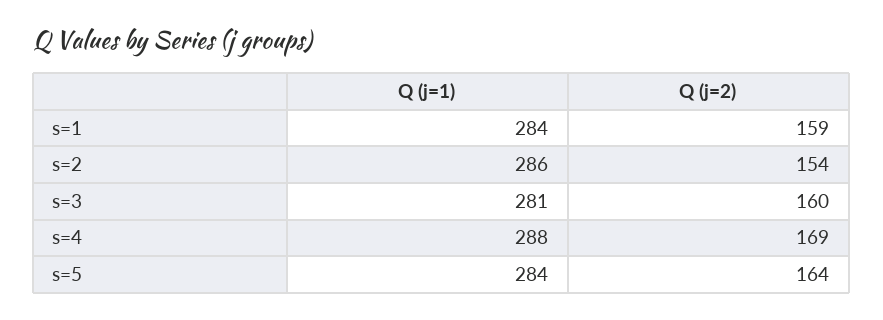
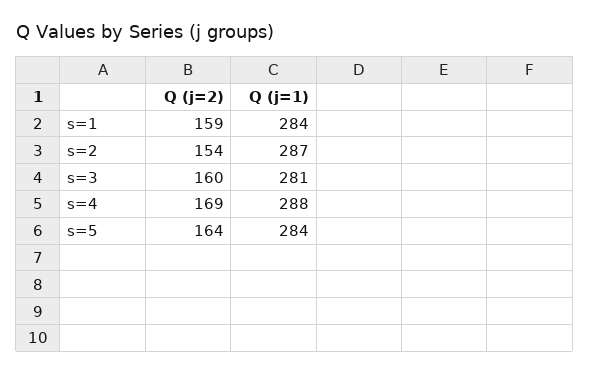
Q (j=1), s=2: 286 -> 287

